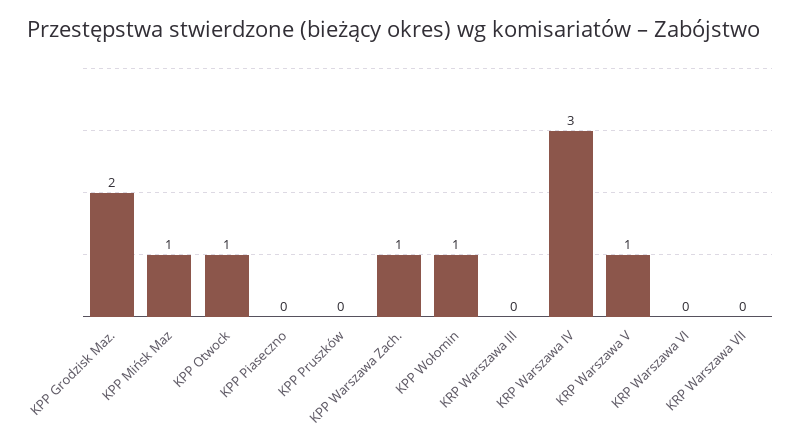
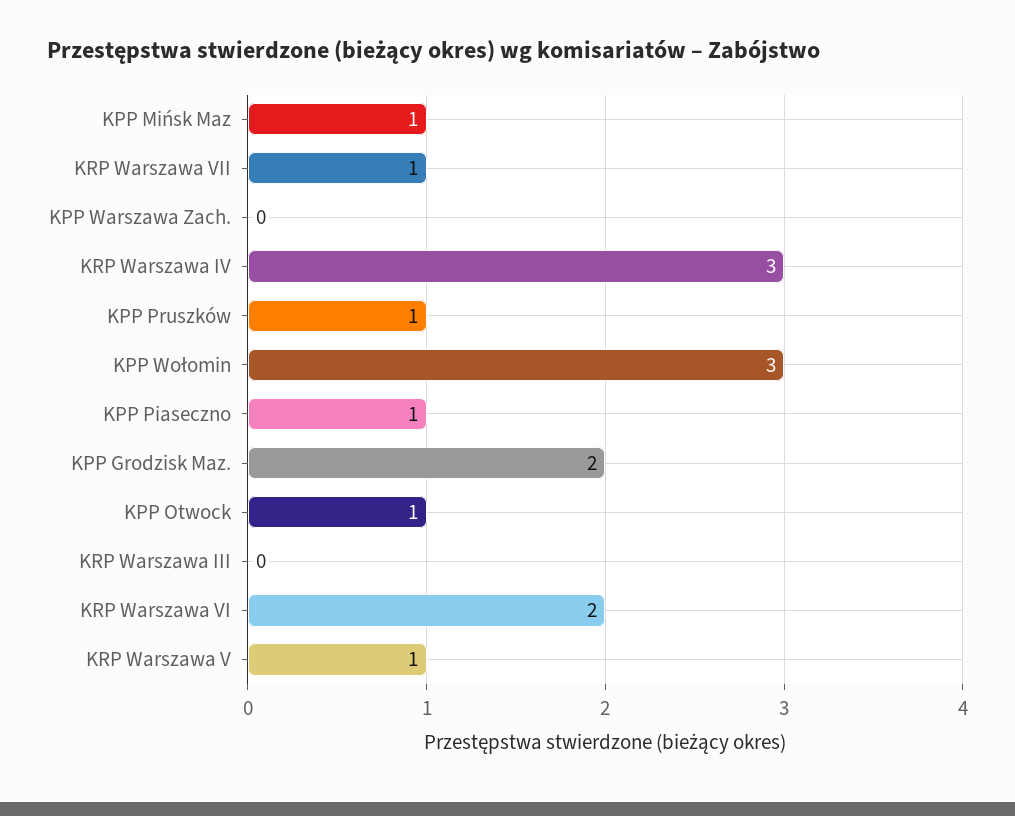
KPP Piaseczno: 0 -> 1
KPP Pruszków: 0 -> 1
KPP Warszawa Zach.: 1 -> 0
KPP Wołomin: 1 -> 3
KRP Warszawa VI: 0 -> 2
KRP Warszawa VII: 0 -> 1

